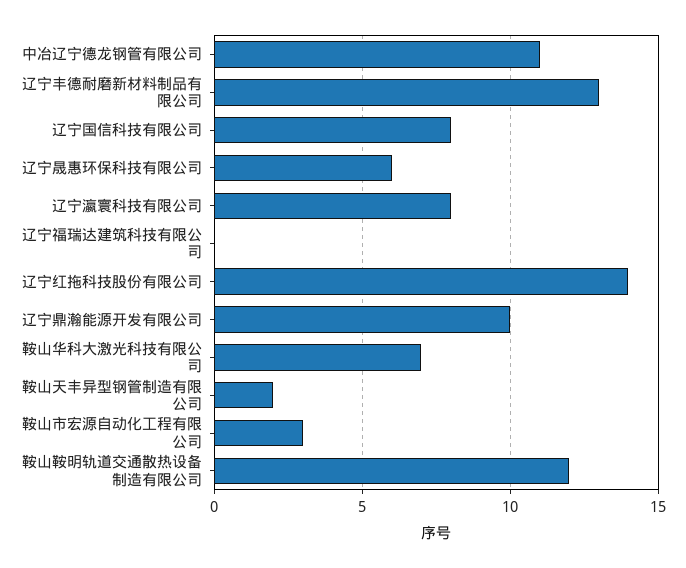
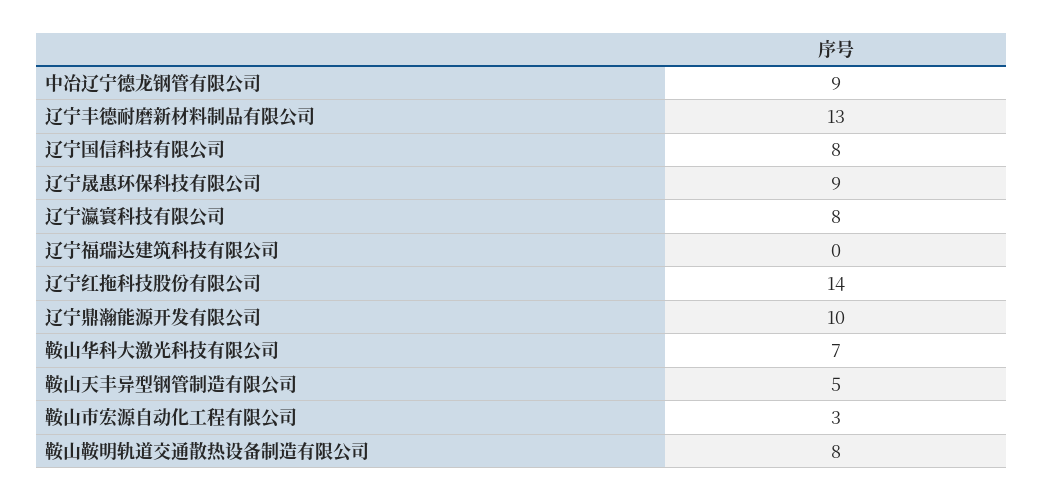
中冶辽宁德龙钢管有限公司: 11 -> 9
辽宁晟惠环保科技有限公司: 6 -> 9
鞍山天丰异型钢管制造有限公司: 2 -> 5
鞍山鞍明轨道交通散热设备制造有限公司: 12 -> 8

